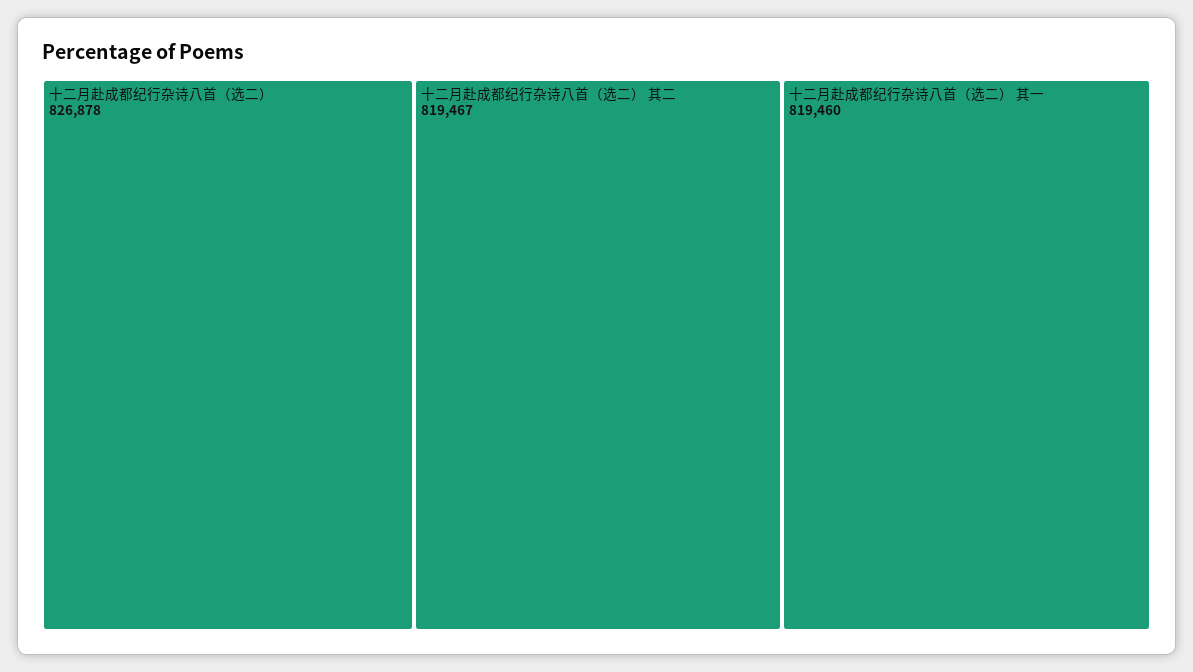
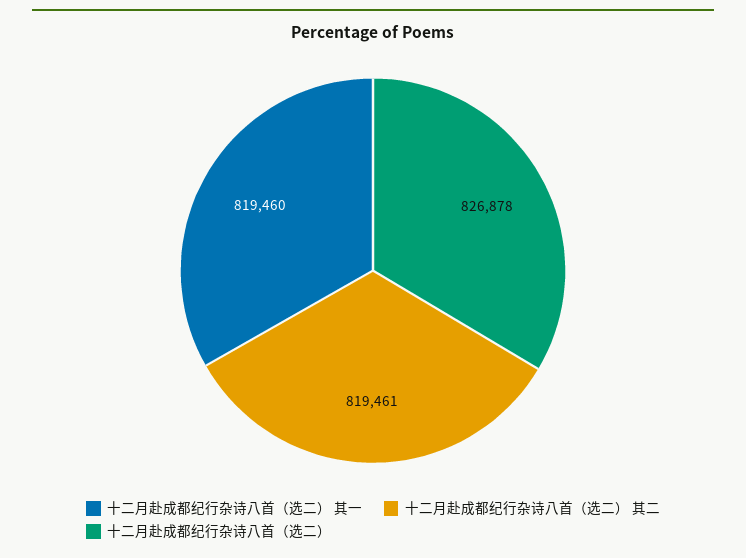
十二月赴成都纪行杂诗八首（选二） 其二: 819467 -> 819461

